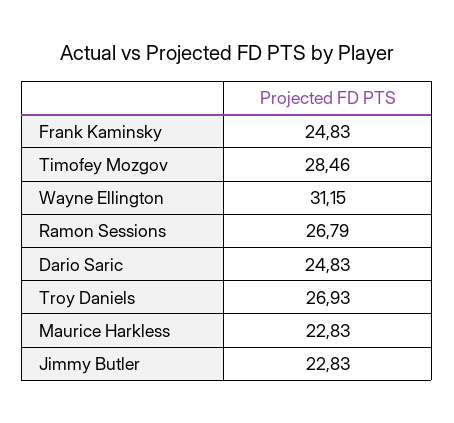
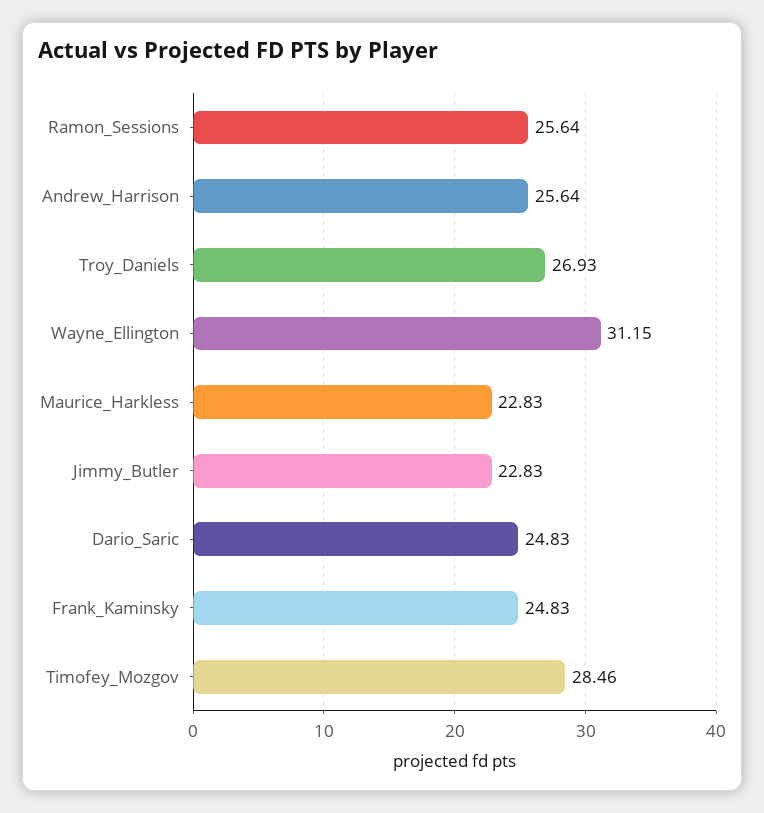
Ramon Sessions: 26.79 -> 25.64
Andrew_Harrison: none -> 25.64

